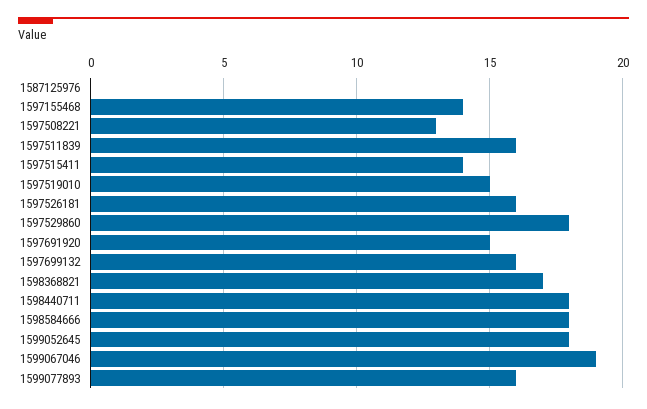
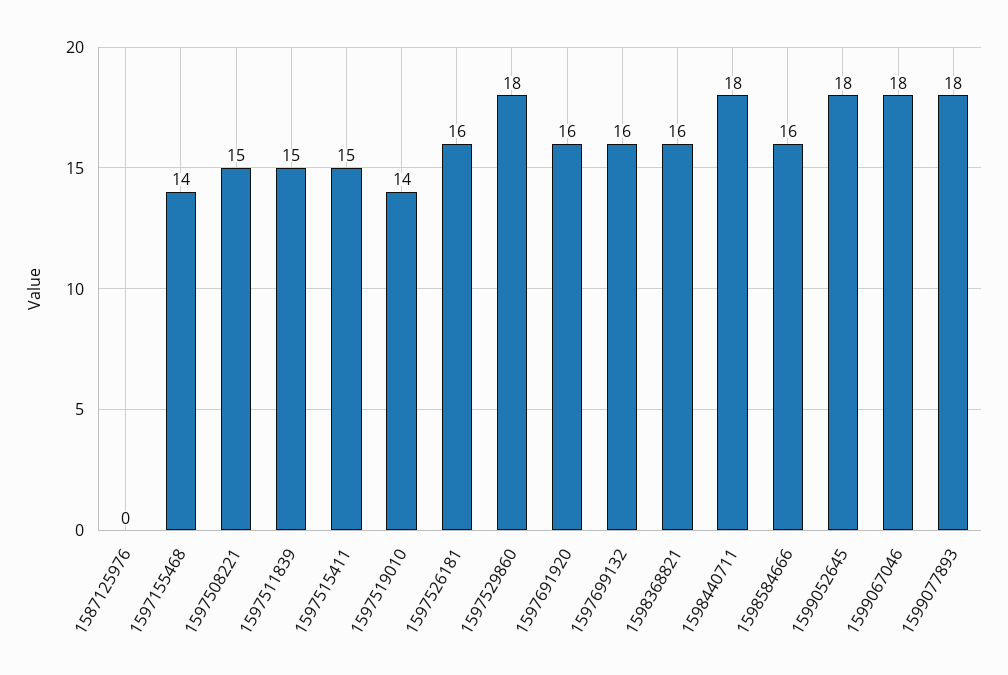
1597508221: 13 -> 15
1597511839: 16 -> 15
1597515411: 14 -> 15
1597519010: 15 -> 14
1597691920: 15 -> 16
1598368821: 17 -> 16
1598584666: 18 -> 16
1599067046: 19 -> 18
1599077893: 16 -> 18

